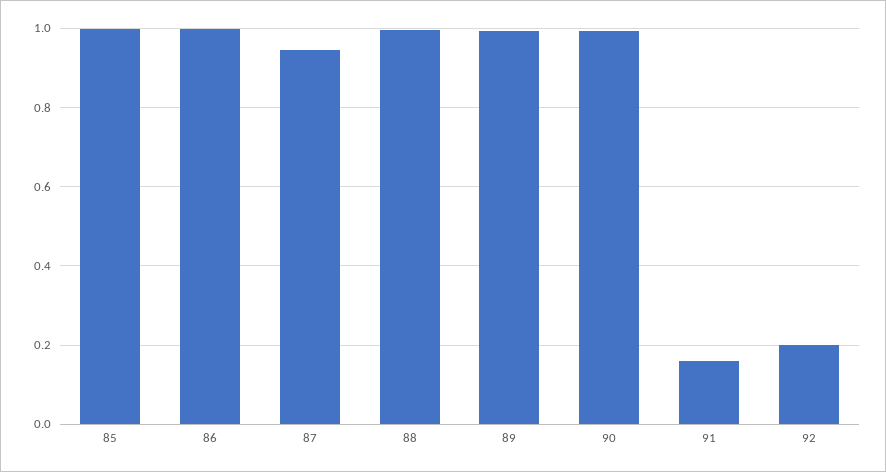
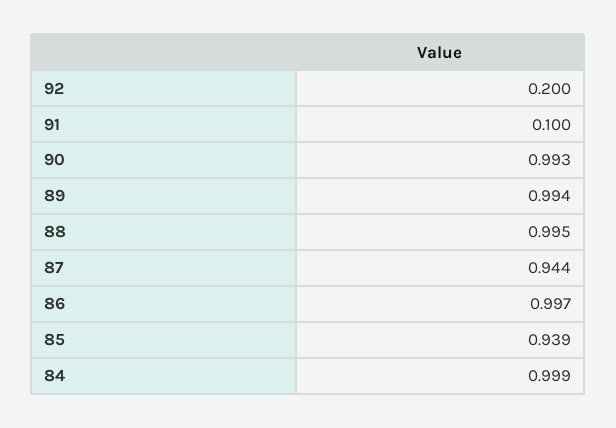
85: 1 -> 0.939
91: 0.16 -> 0.1
84: none -> 0.999

